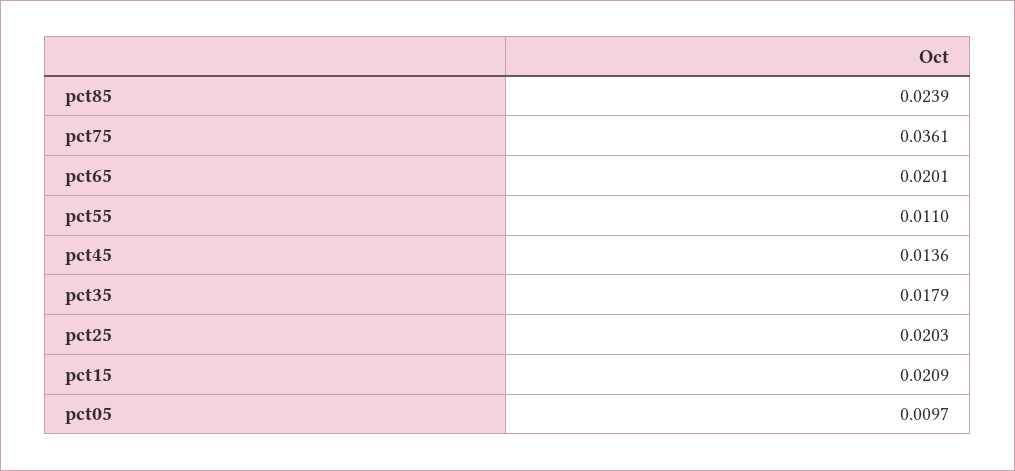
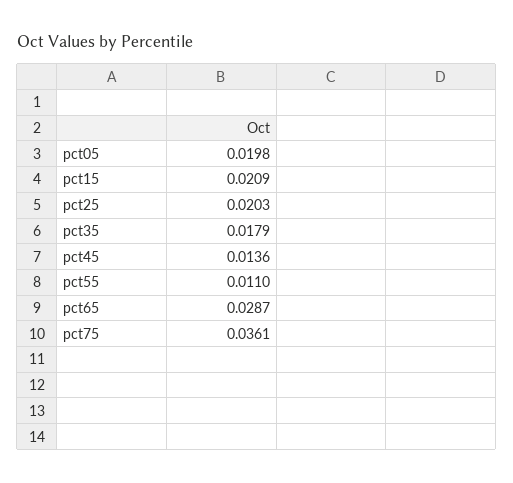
pct85: 0.0239 -> none
pct65: 0.0201 -> 0.0287
pct05: 0.0097 -> 0.0198

